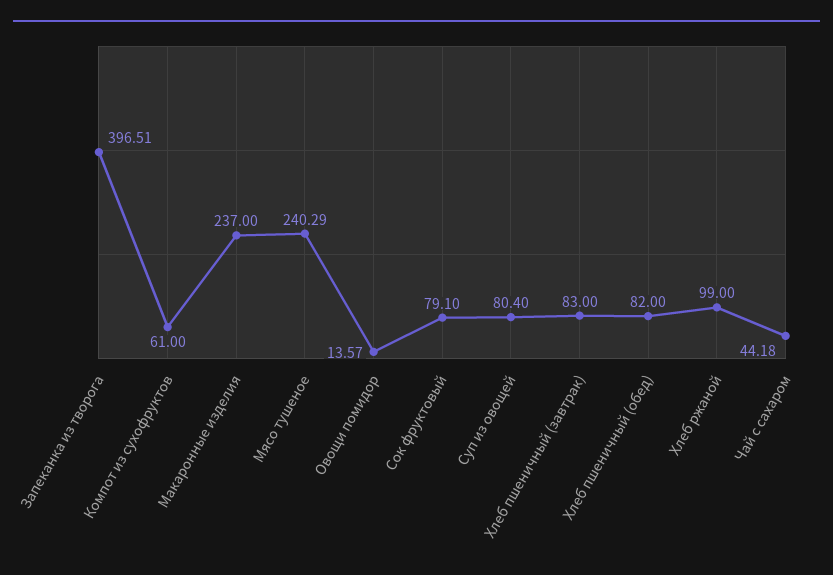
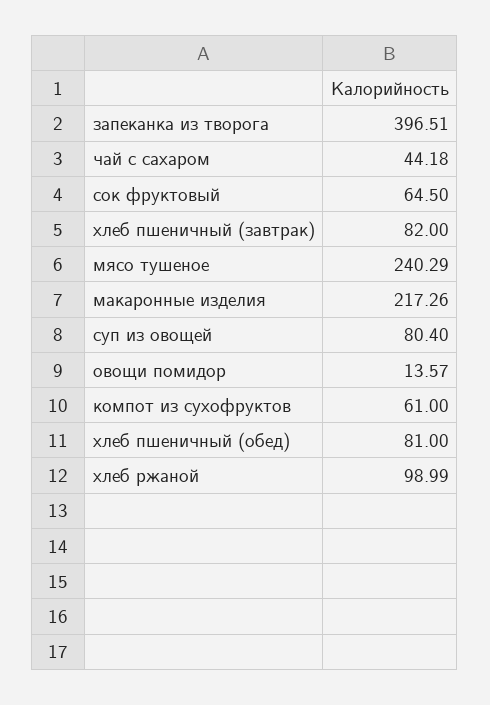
Макаронные изделия: 237 -> 217.26
Сок фруктовый: 79.1 -> 64.5
Хлеб пшеничный (завтрак): 83 -> 82
Хлеб пшеничный (обед): 82 -> 81
Хлеб ржаной: 99 -> 98.99

